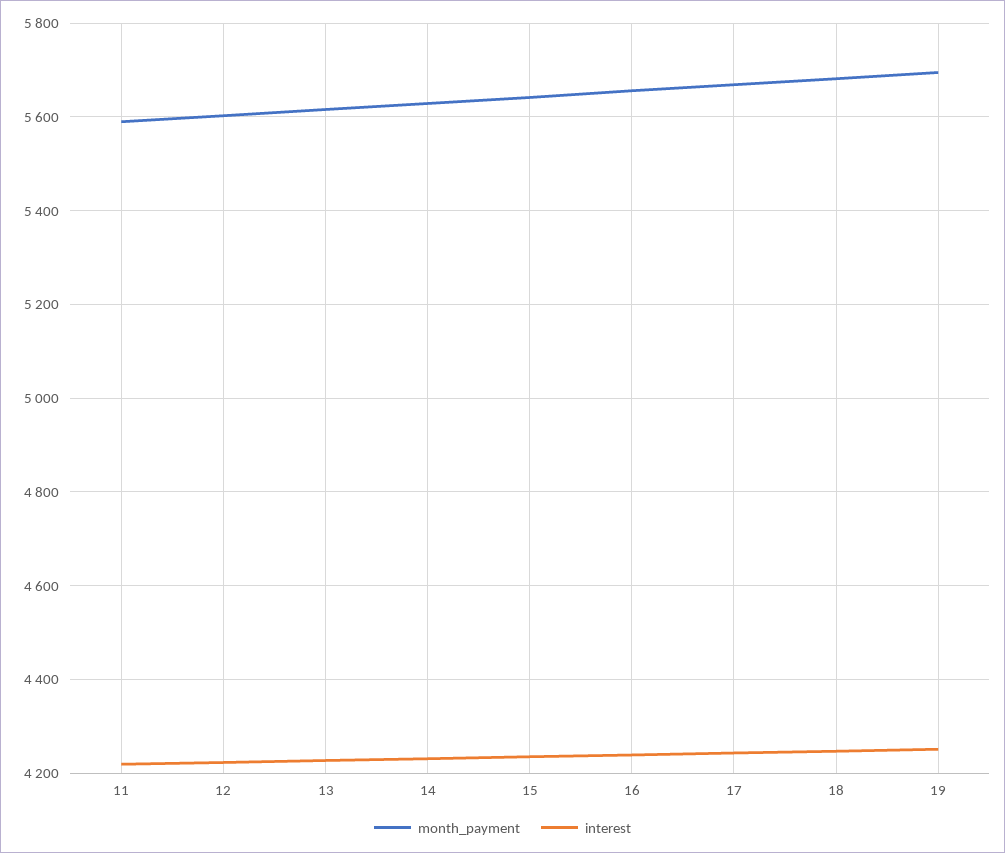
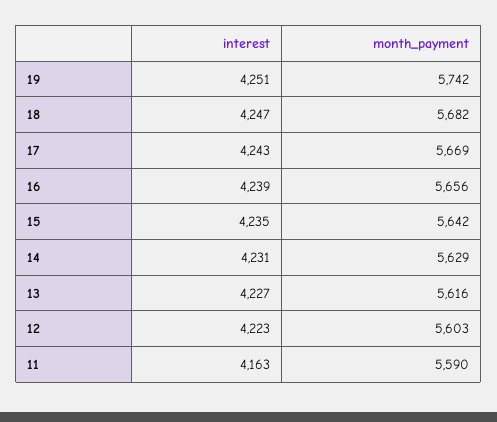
interest, 11: 4220 -> 4163
month_payment, 19: 5700 -> 5742

